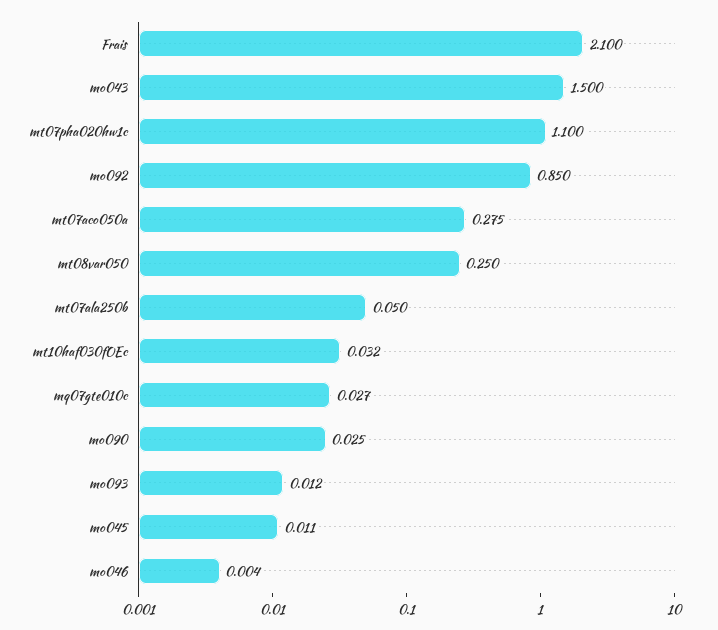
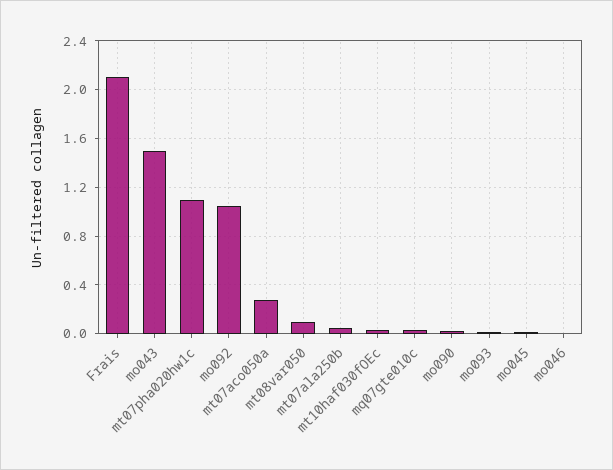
mo092: 0.85 -> 1.05
mt08var050: 0.25 -> 0.1

